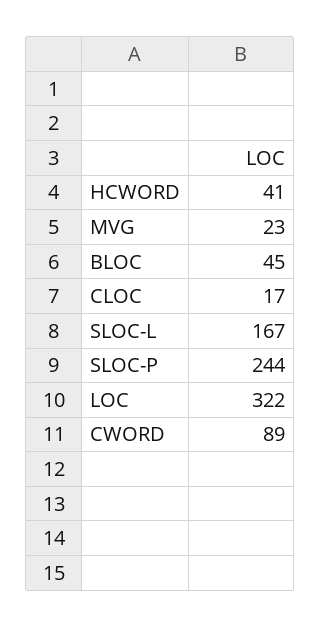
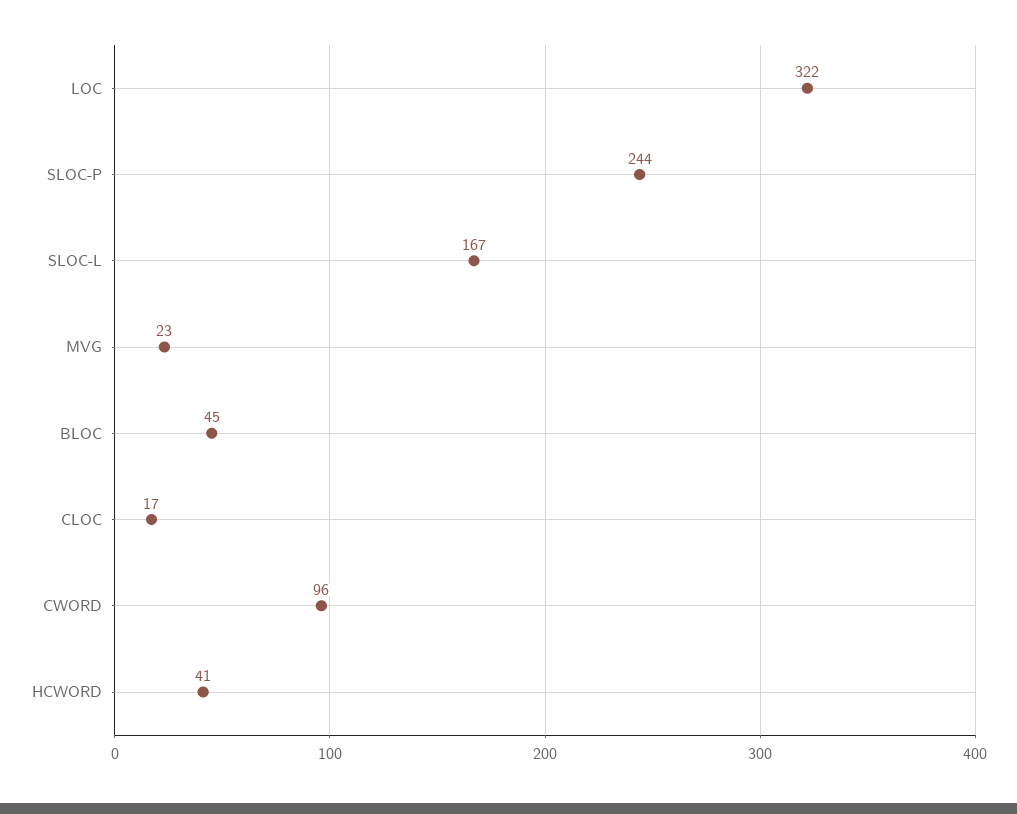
CWORD: 89 -> 96

